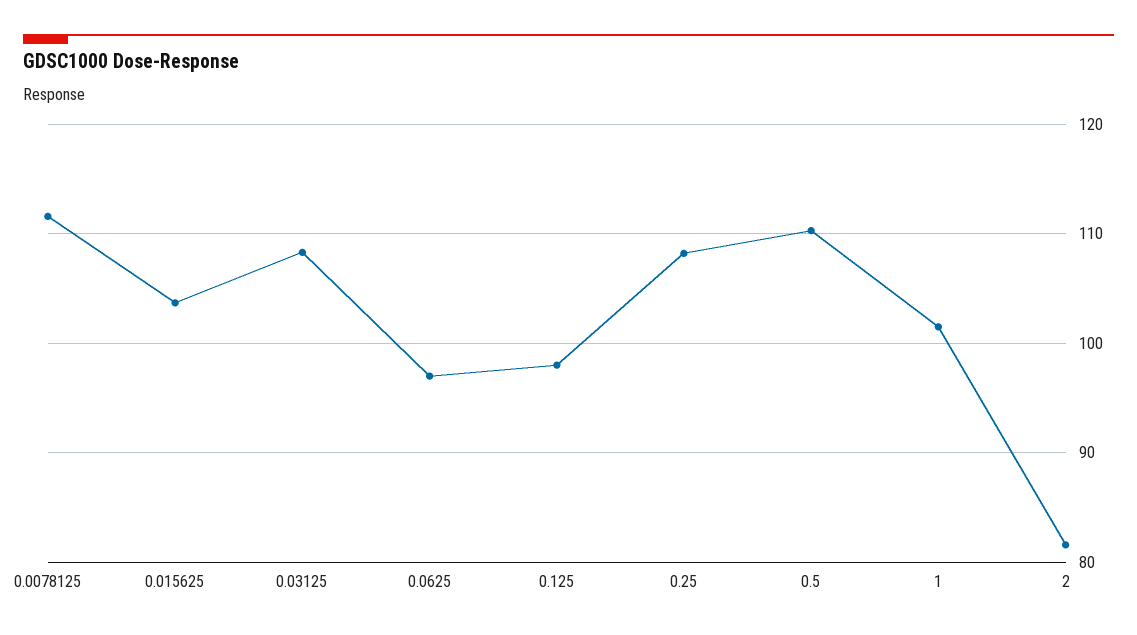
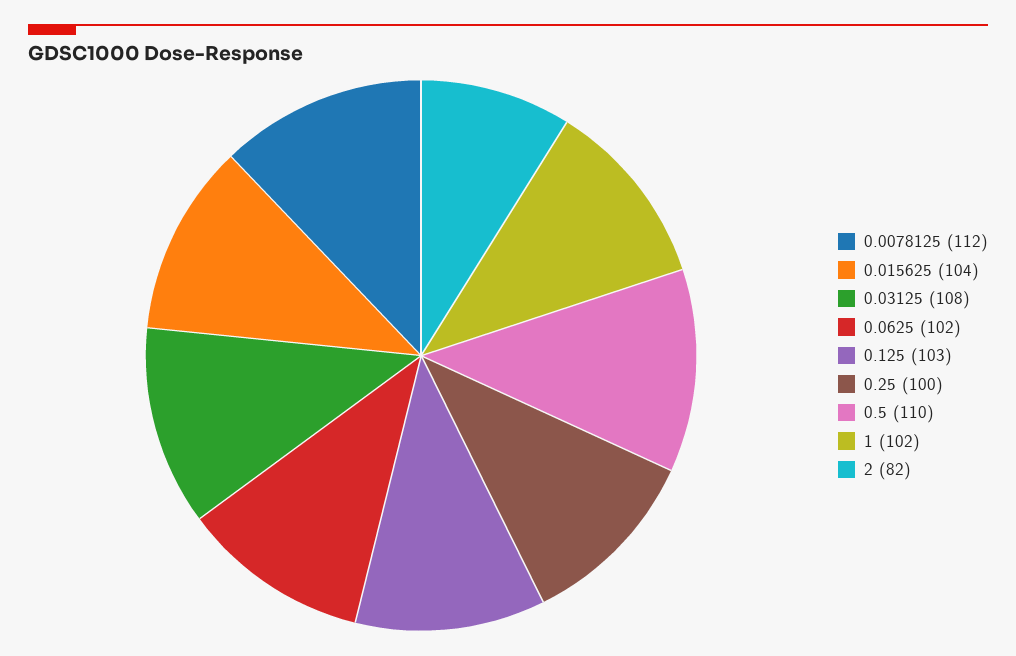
0.0625: 97 -> 102
0.125: 98 -> 103
0.25: 108 -> 100

